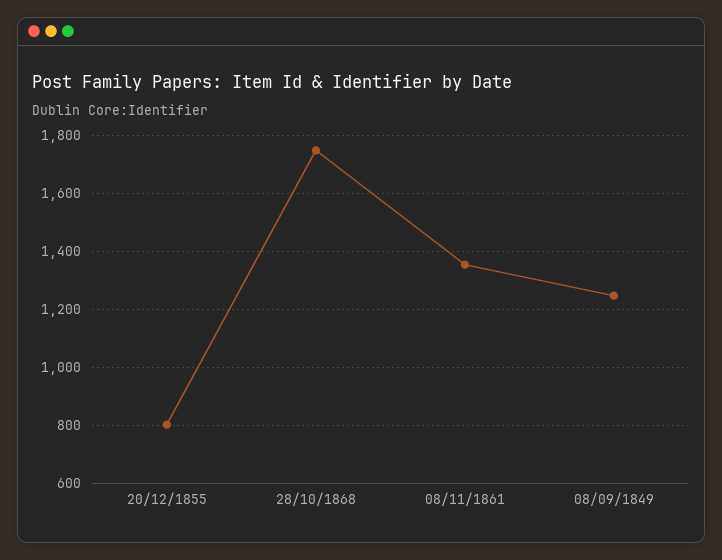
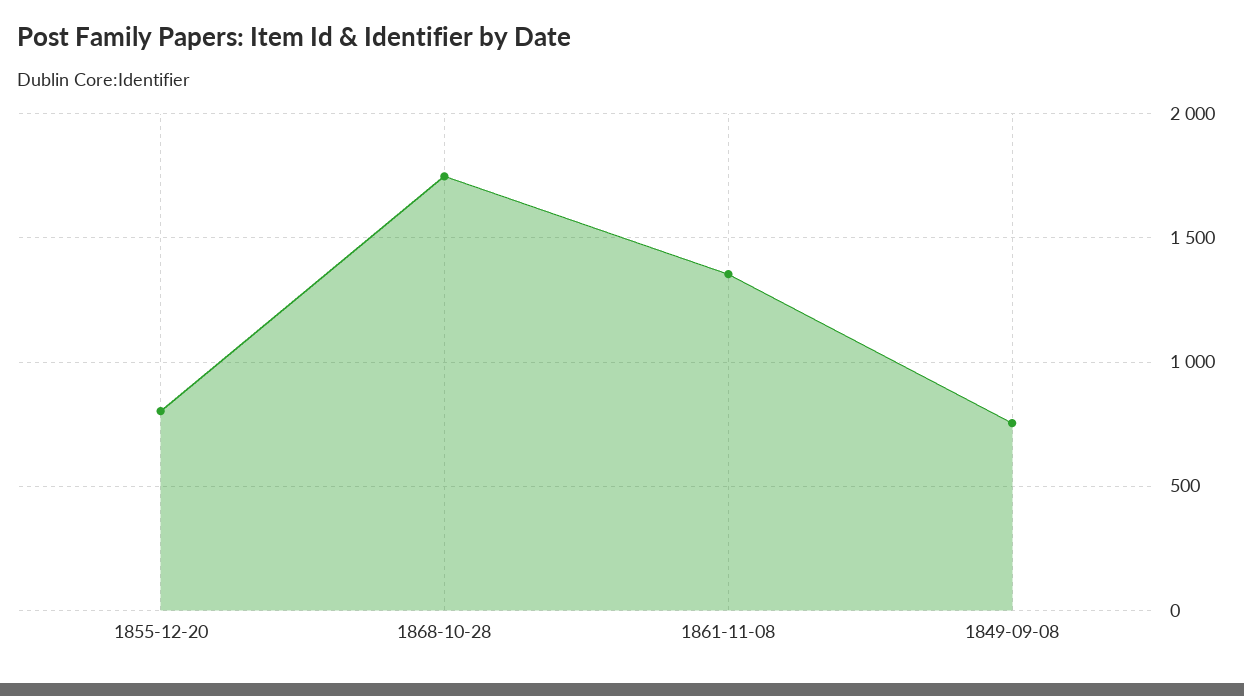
08/09/1849: 1250 -> 750

